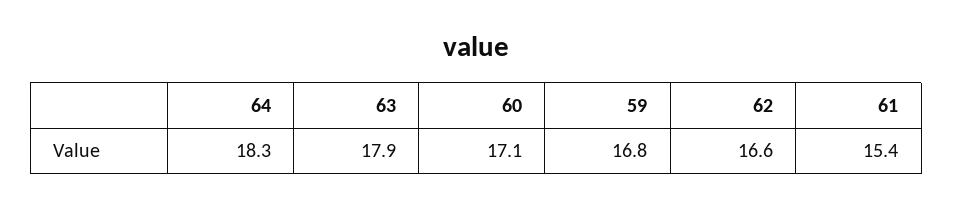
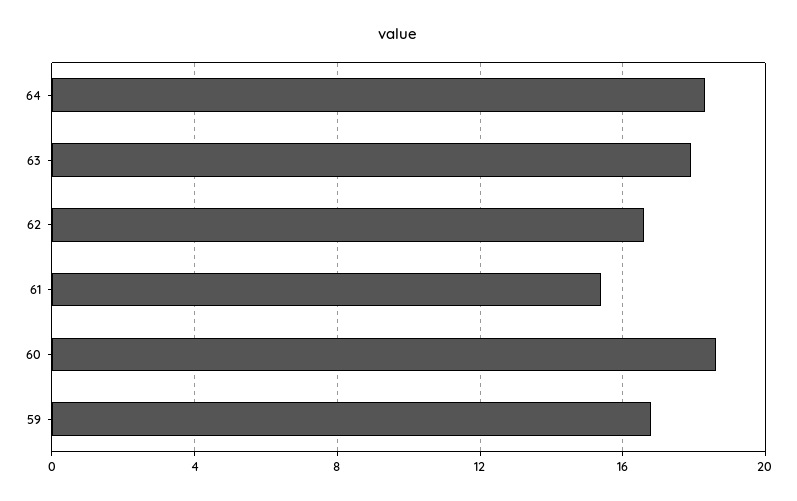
60: 17.1 -> 18.5

